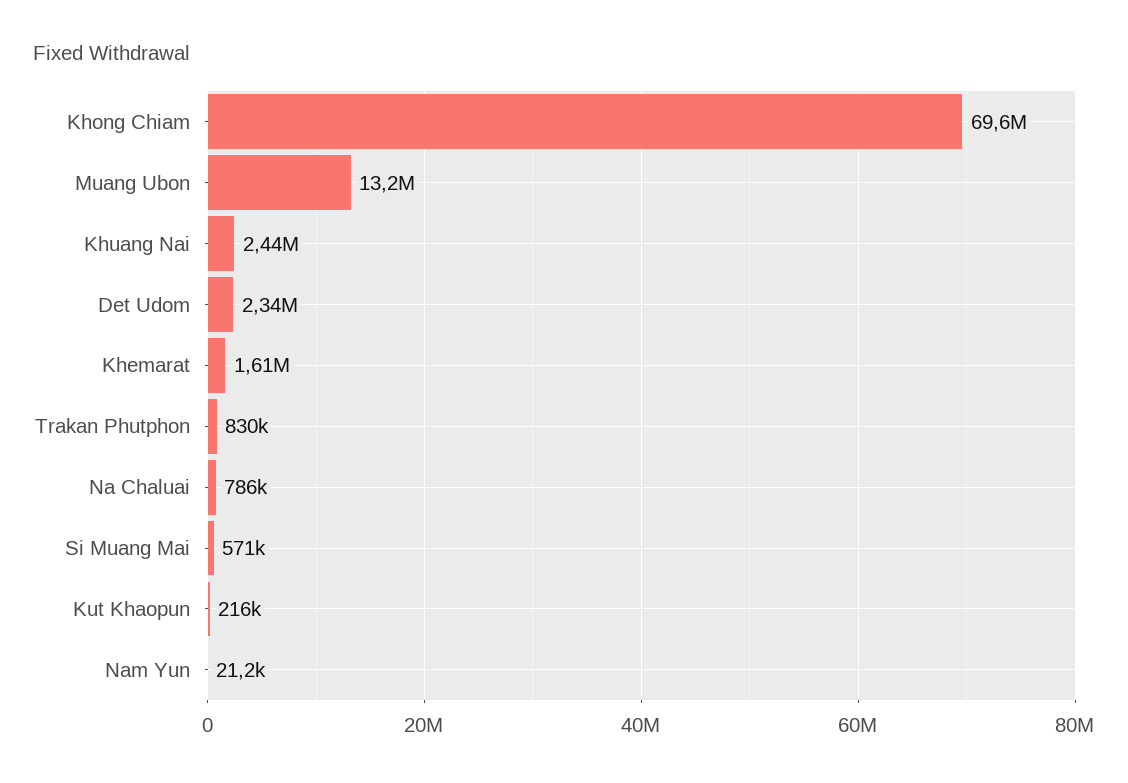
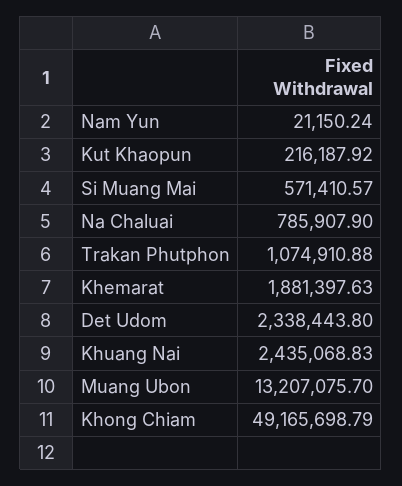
Khong Chiam: 69600000 -> 49165698.79
Khemarat: 1610000 -> 1881397.63
Trakan Phutphon: 830000 -> 1074910.88

